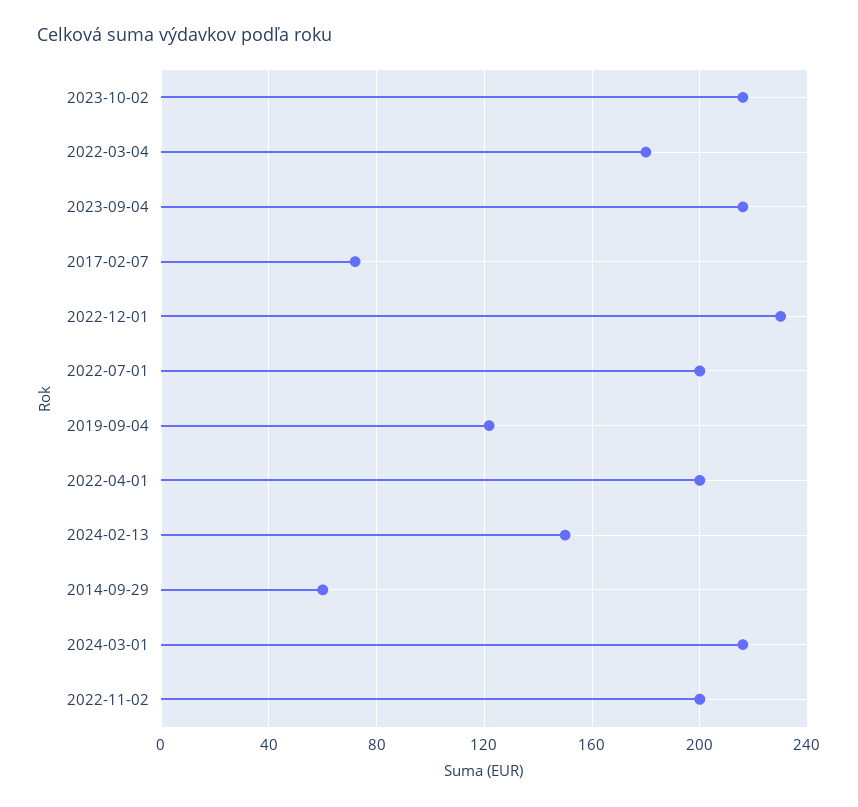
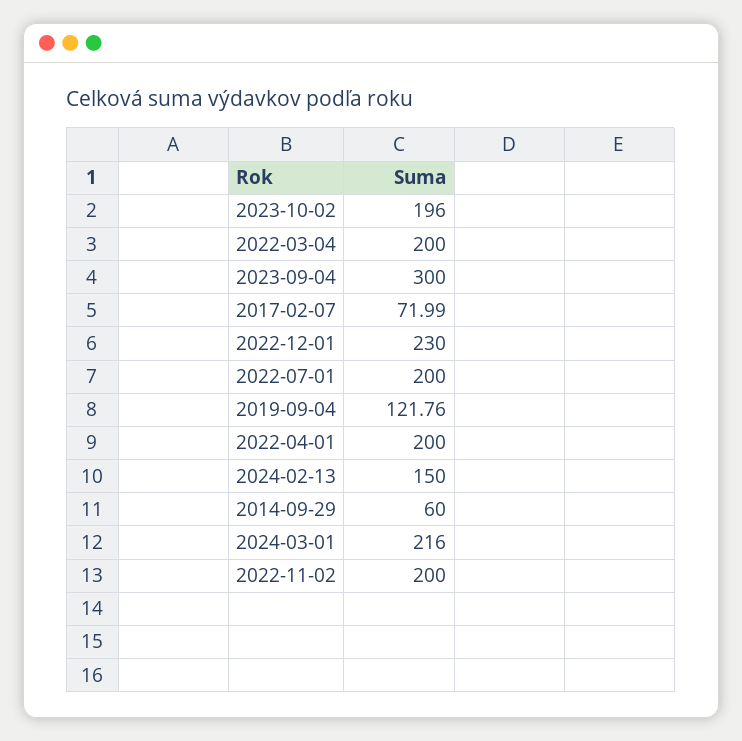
2023-10-02: 215 -> 196
2022-03-04: 180 -> 200
2023-09-04: 215 -> 300

